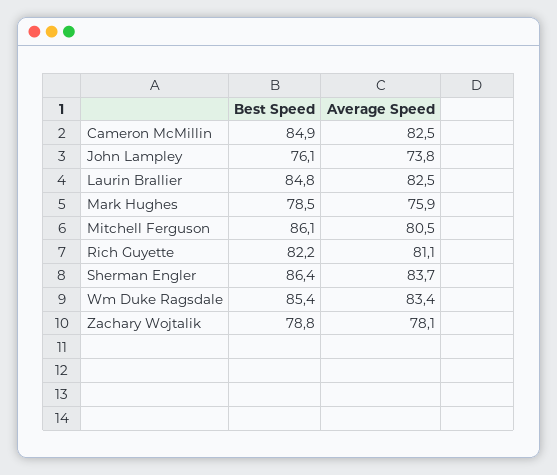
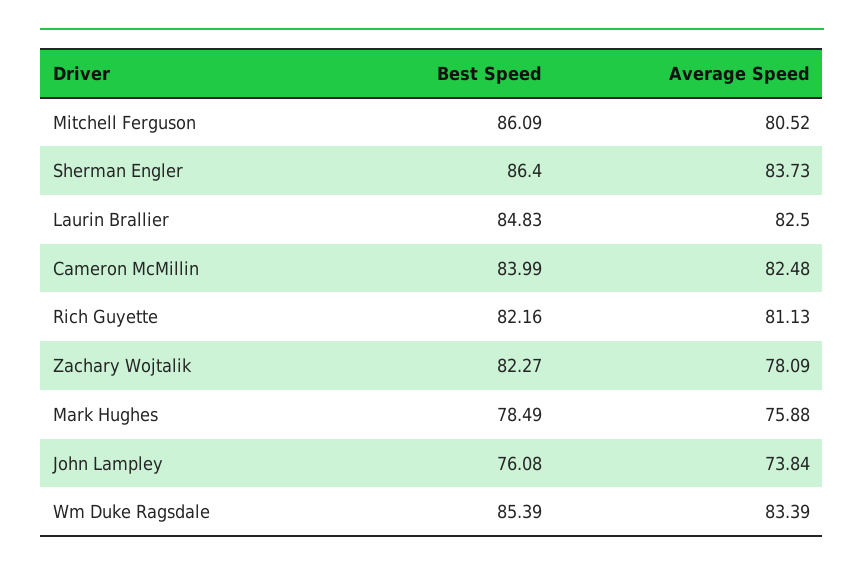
Best Speed, Cameron McMillin: 84.9 -> 83.99
Best Speed, Zachary Wojtalik: 78.8 -> 82.27

